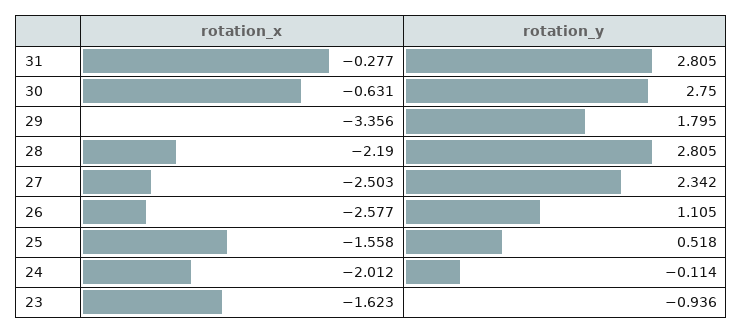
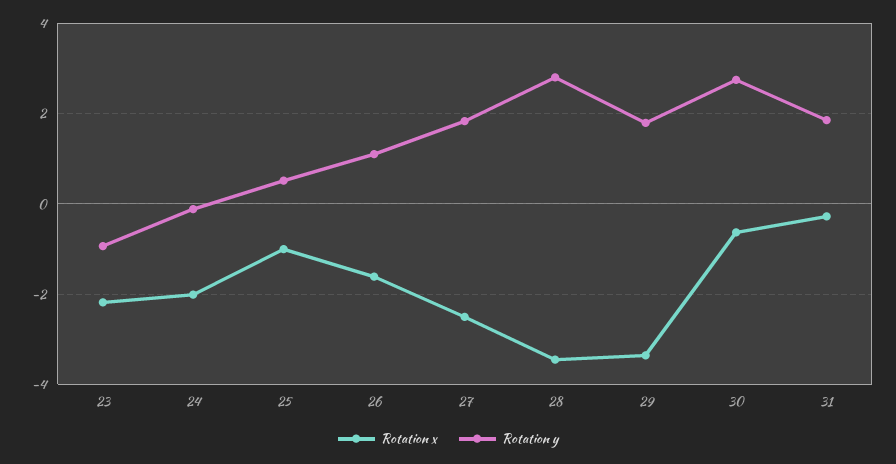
rotation_y, 31: 2.805 -> 1.8
rotation_x, 28: -2.19 -> -3.4
rotation_y, 27: 2.342 -> 1.8
rotation_x, 26: -2.577 -> -1.6
rotation_x, 25: -1.558 -> -1
rotation_x, 23: -1.623 -> -2.2

